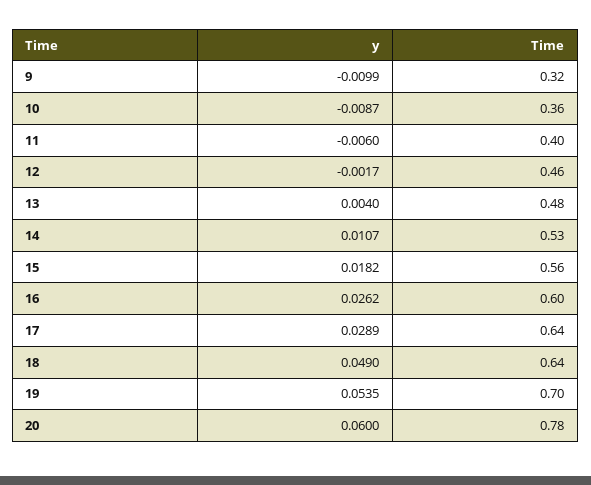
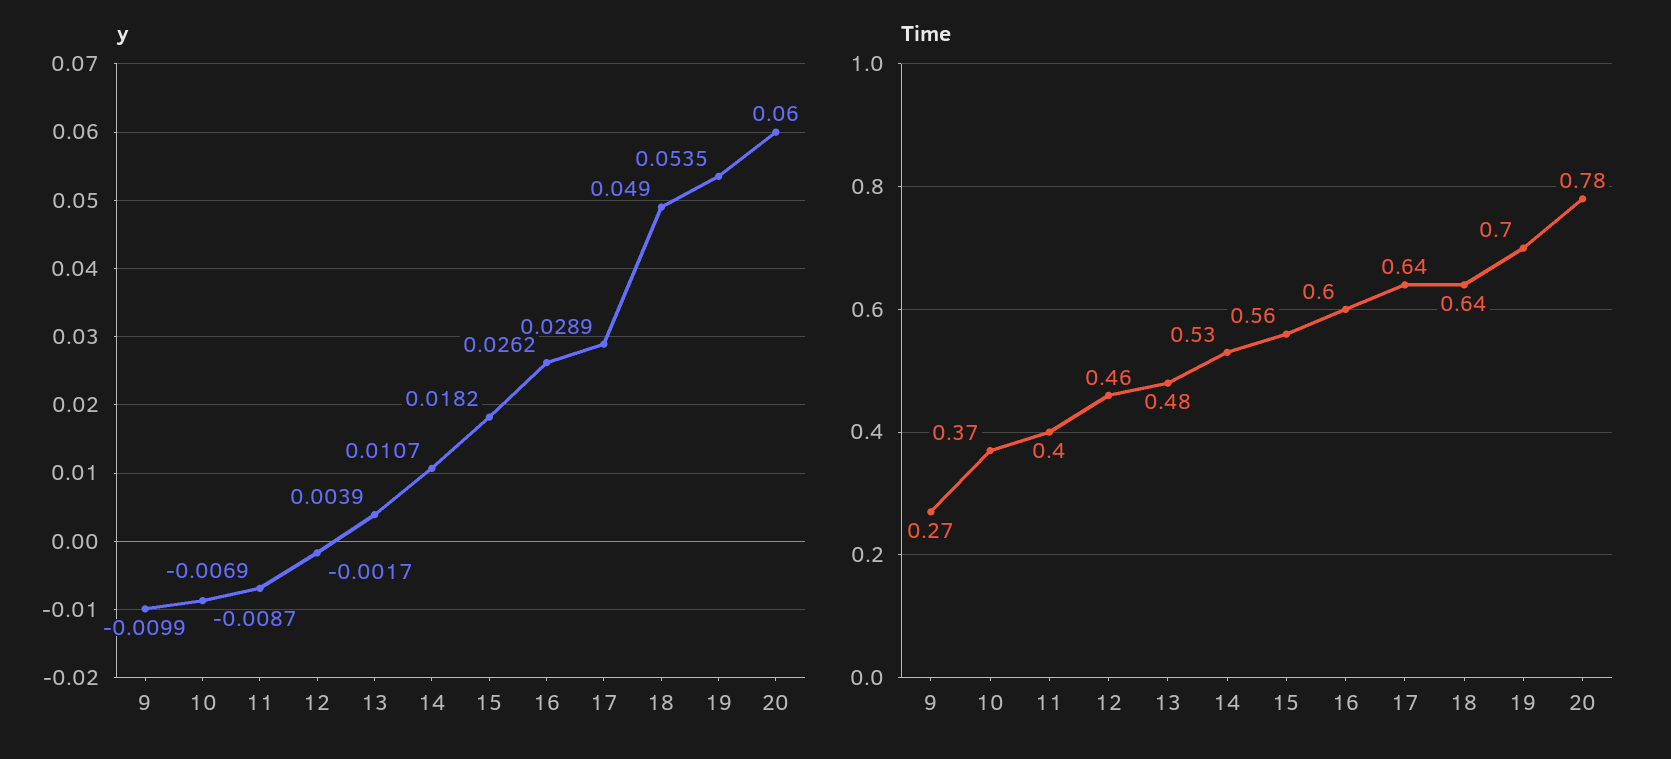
Time, 9: 0.32 -> 0.27
Time, 10: 0.36 -> 0.37
y, 11: -0.006 -> -0.0069
y, 13: 0.004 -> 0.0039

